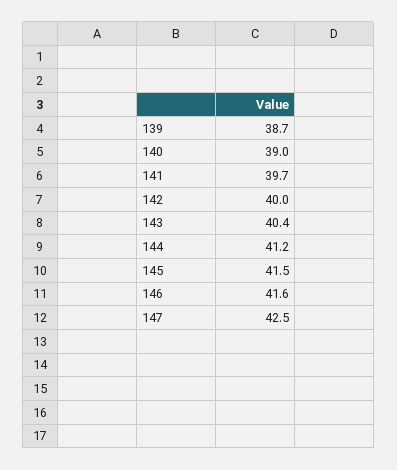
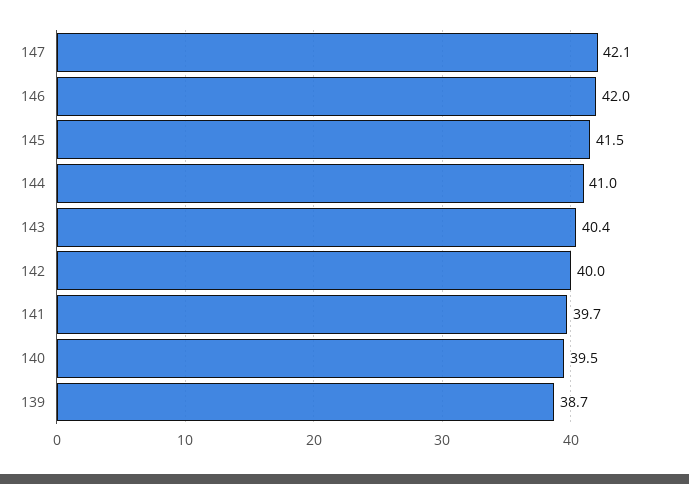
140: 39 -> 39.5
144: 41.2 -> 41
146: 41.6 -> 42
147: 42.5 -> 42.1

